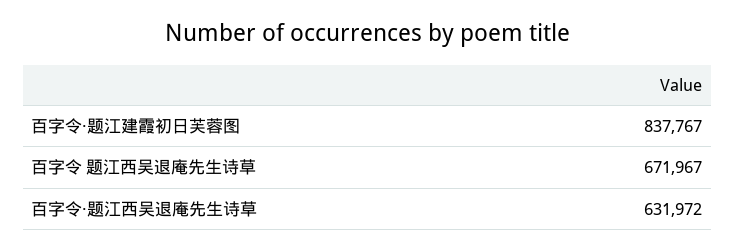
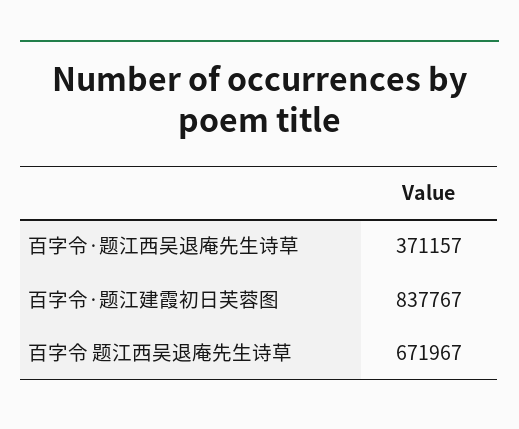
百字令·题江西吴退庵先生诗草: 631972 -> 371157

